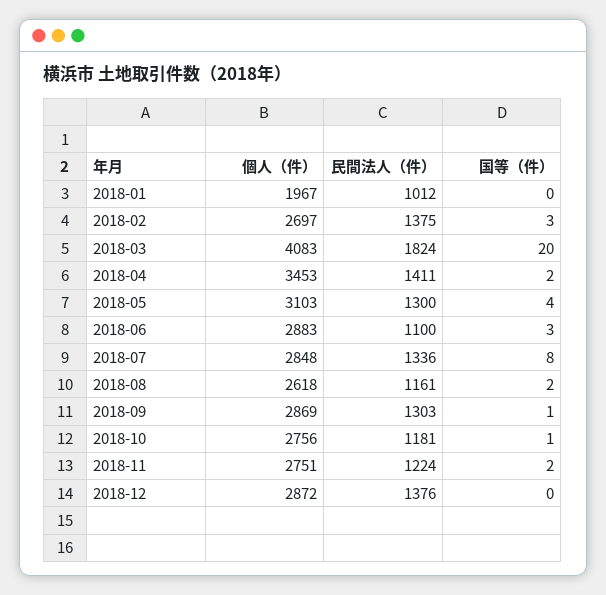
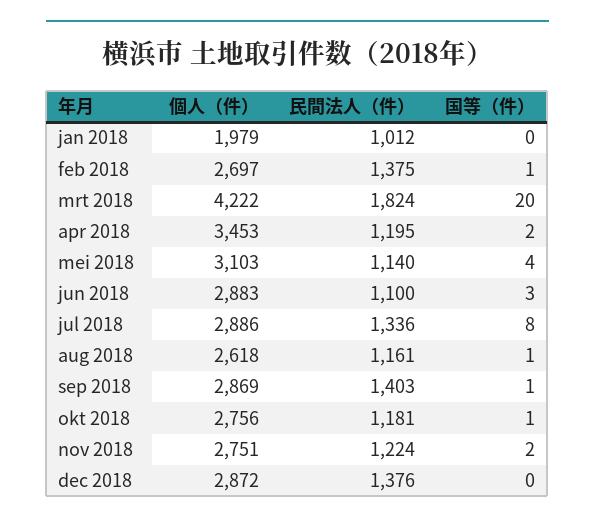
個人（件）, 2018-01: 1967 -> 1979
国等（件）, 2018-02: 3 -> 1
個人（件）, 2018-03: 4083 -> 4222
民間法人（件）, 2018-04: 1411 -> 1195
民間法人（件）, 2018-05: 1300 -> 1140
個人（件）, 2018-07: 2848 -> 2886
国等（件）, 2018-08: 2 -> 1
民間法人（件）, 2018-09: 1303 -> 1403

